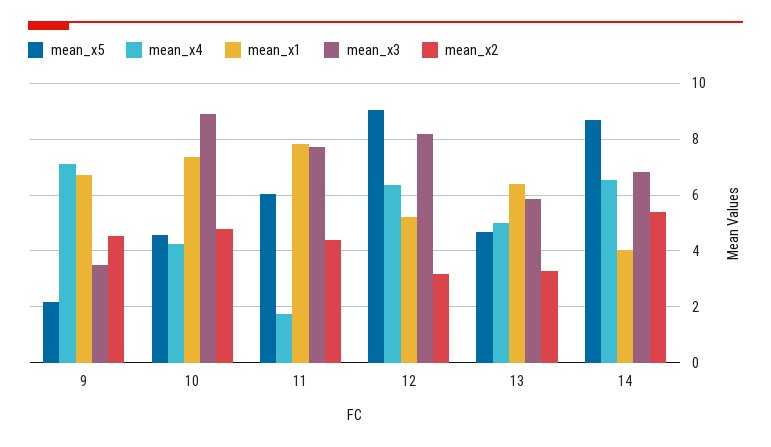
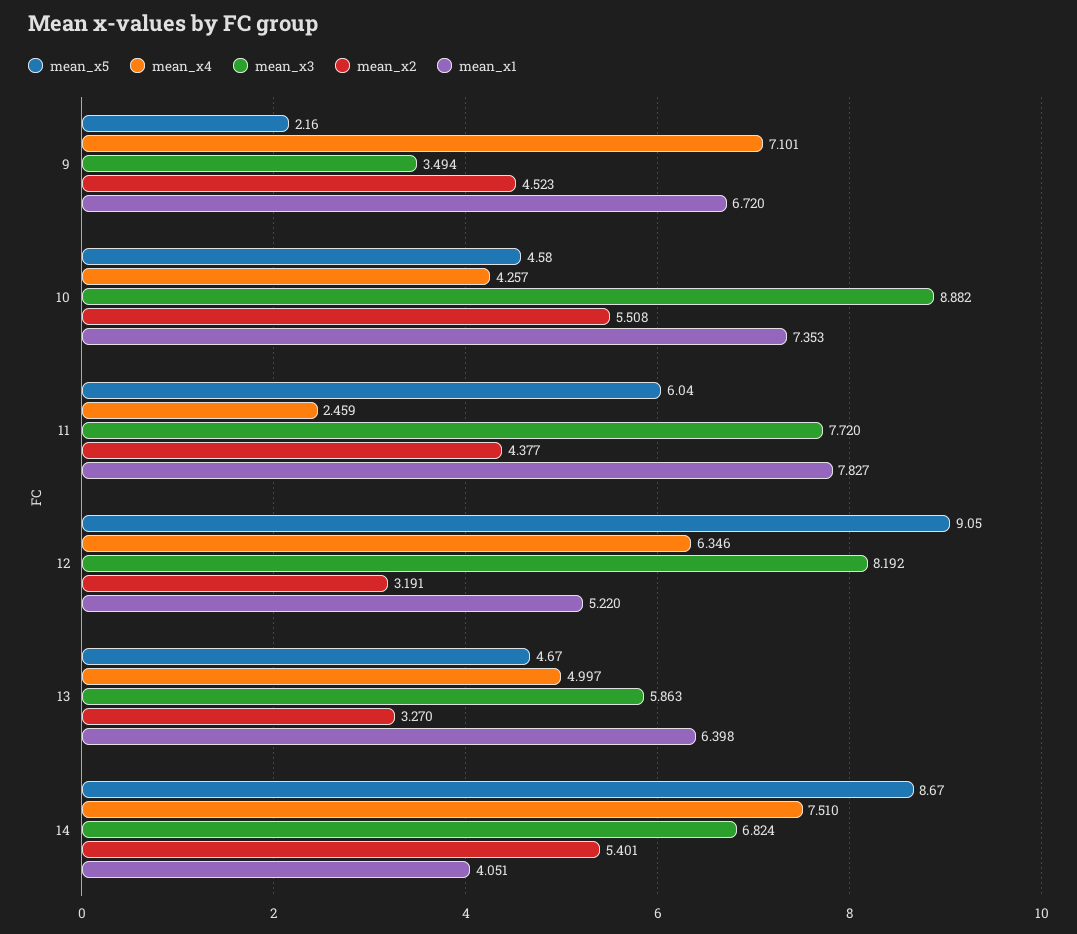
mean_x2, 10: 4.75 -> 5.508
mean_x4, 11: 1.75 -> 2.459
mean_x4, 14: 6.5 -> 7.51

